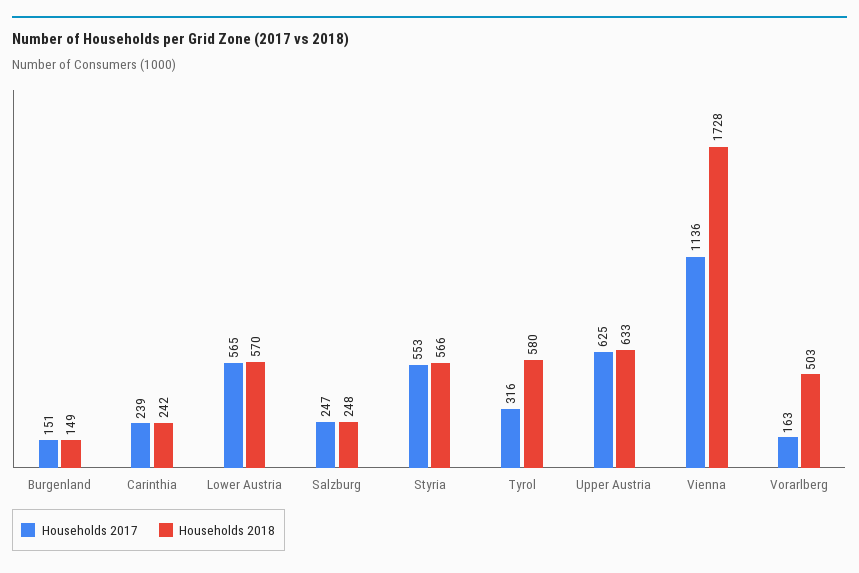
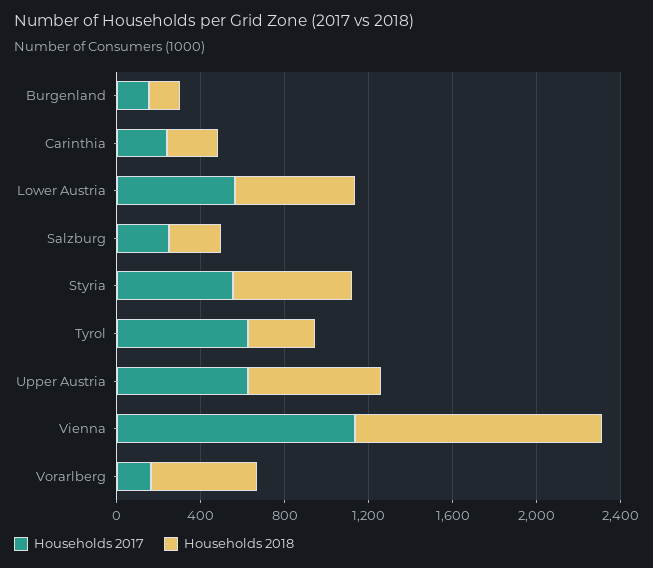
Households 2017, Tyrol: 316 -> 600
Households 2018, Tyrol: 580 -> 300
Households 2018, Vienna: 1728 -> 1200

